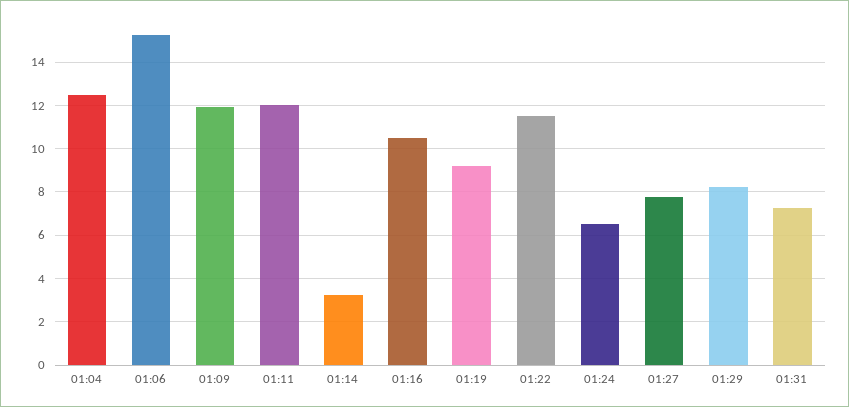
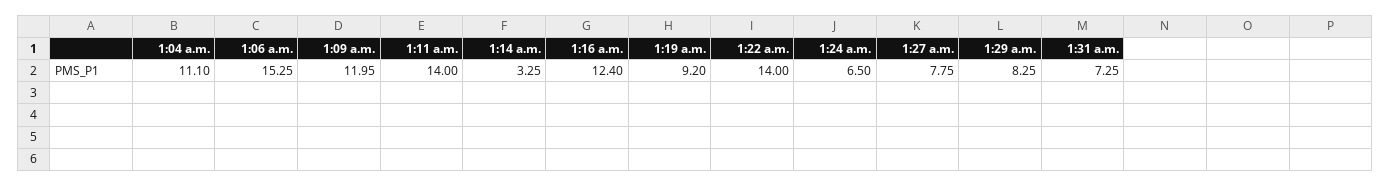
01:04: 12.5 -> 11.1
01:11: 12 -> 14
01:16: 10.5 -> 12.4
01:22: 11.5 -> 14

